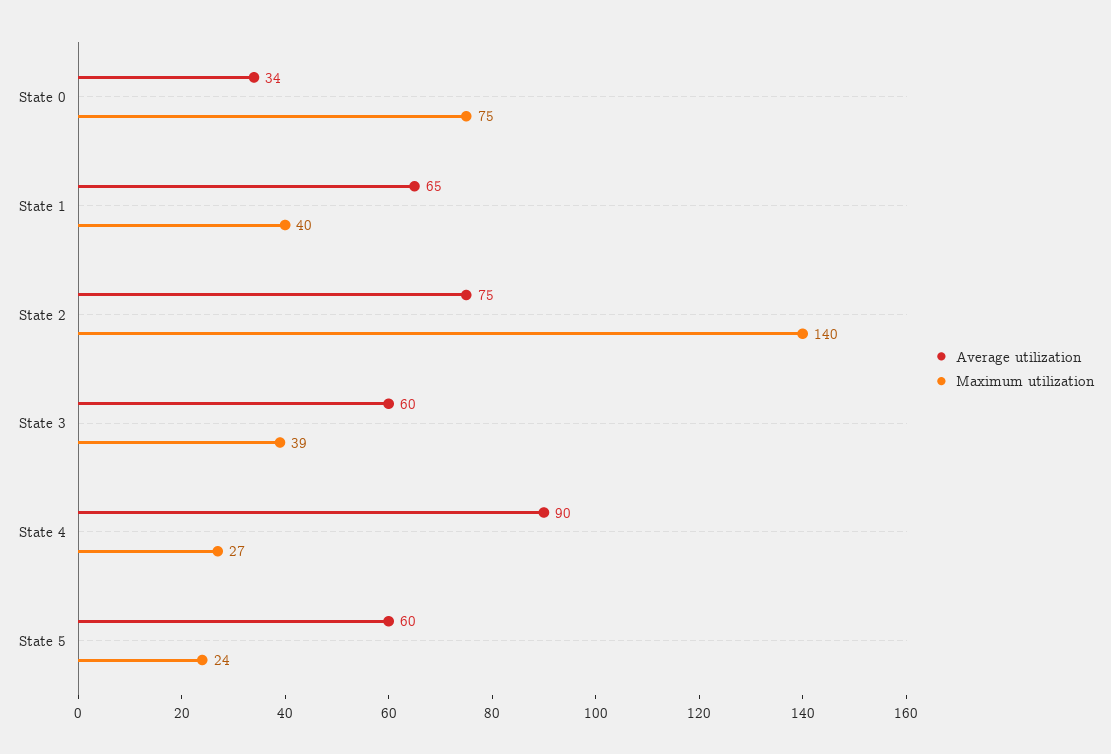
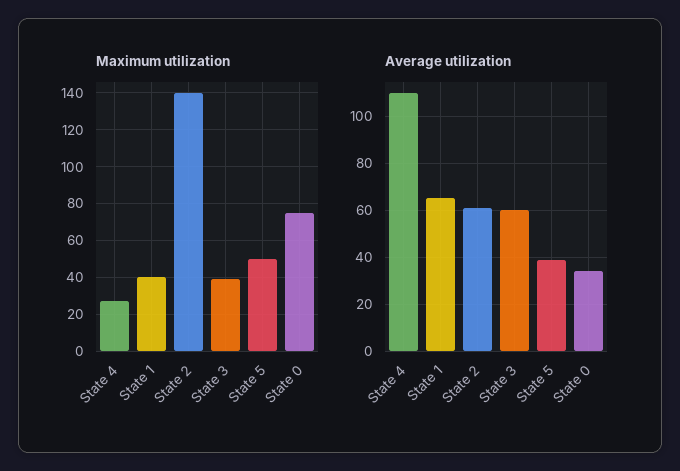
Average utilization, State 2: 75 -> 60
Average utilization, State 4: 90 -> 110
Average utilization, State 5: 60 -> 40
Maximum utilization, State 5: 24 -> 50

